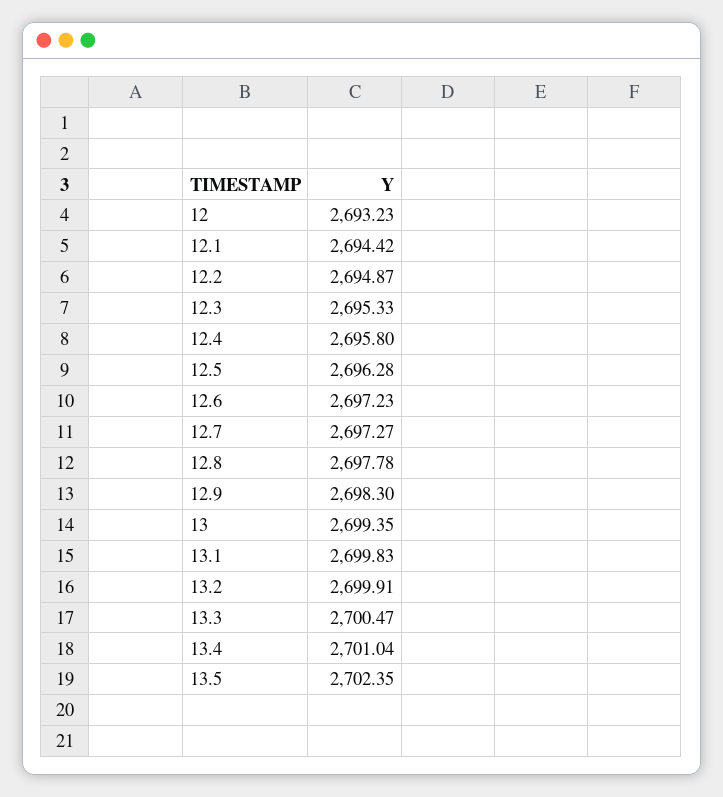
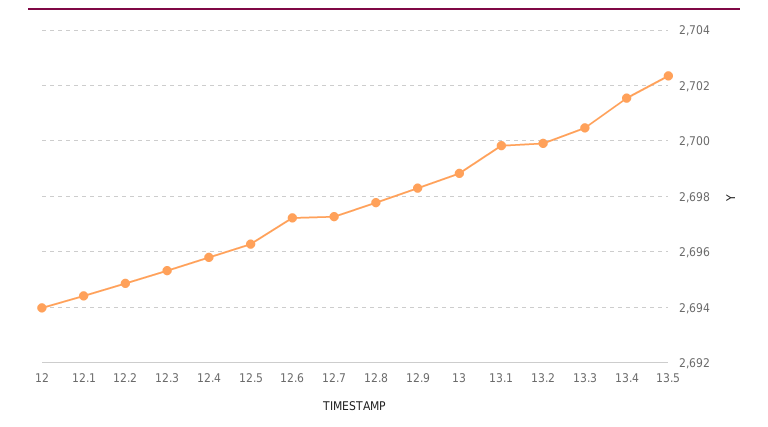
12: 2693.23 -> 2694
13: 2699.35 -> 2698.75
13.4: 2701.04 -> 2701.5

